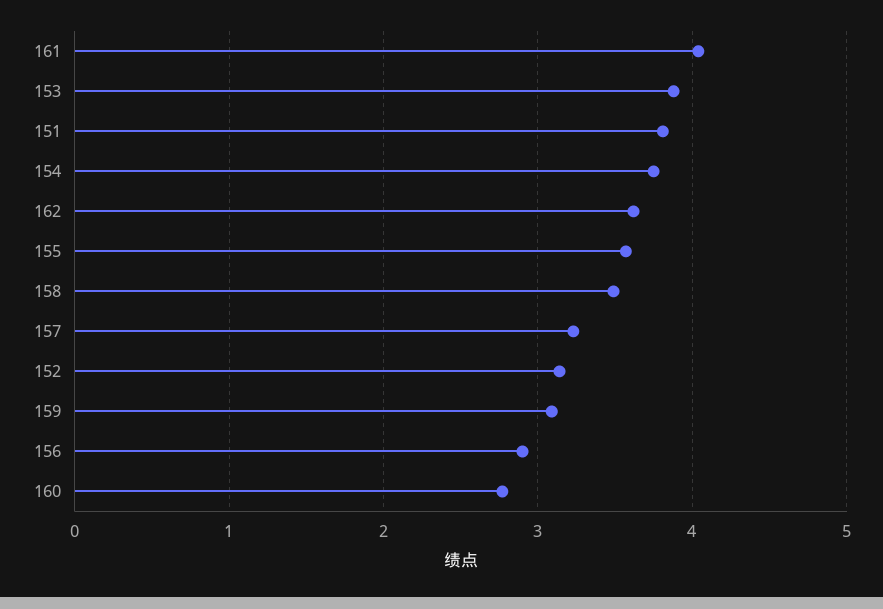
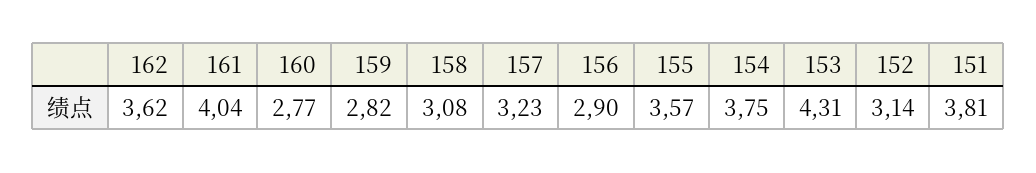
153: 3.9 -> 4.31
158: 3.5 -> 3.08
159: 3.1 -> 2.82

